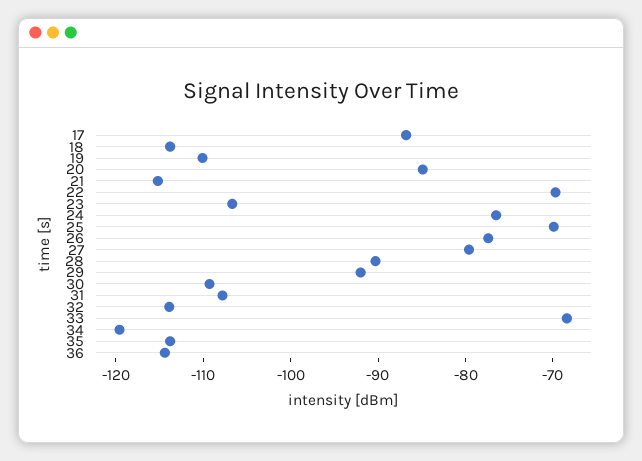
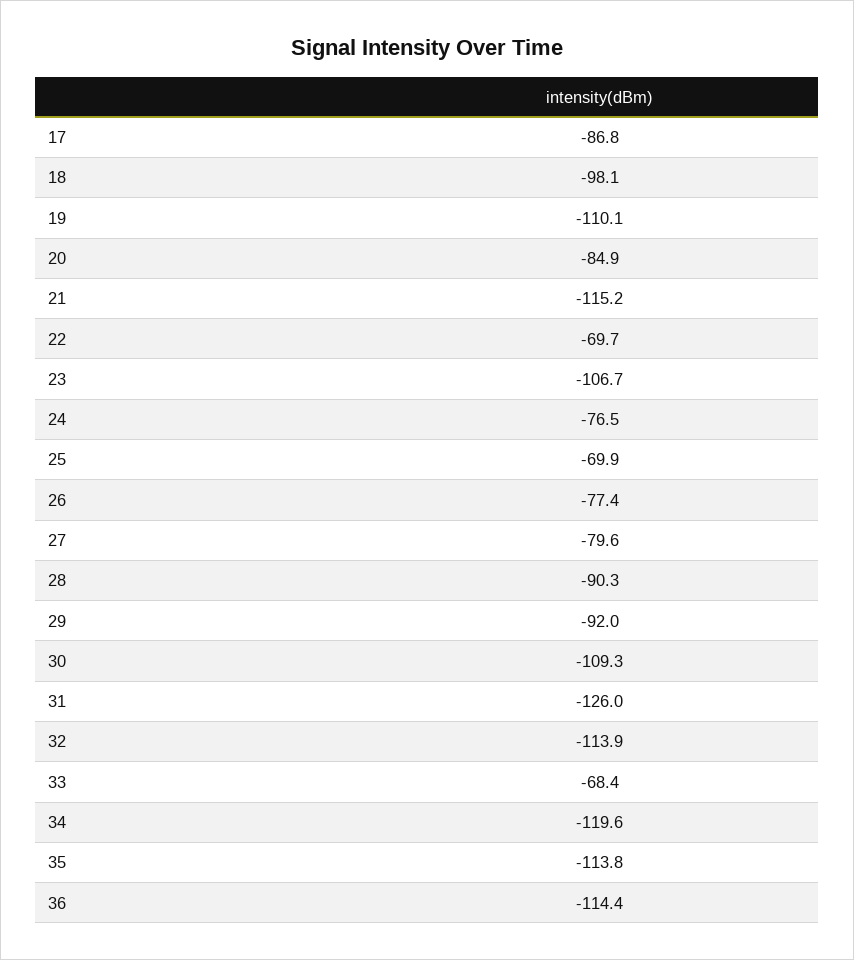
18: -114 -> -98.1
31: -108 -> -126

